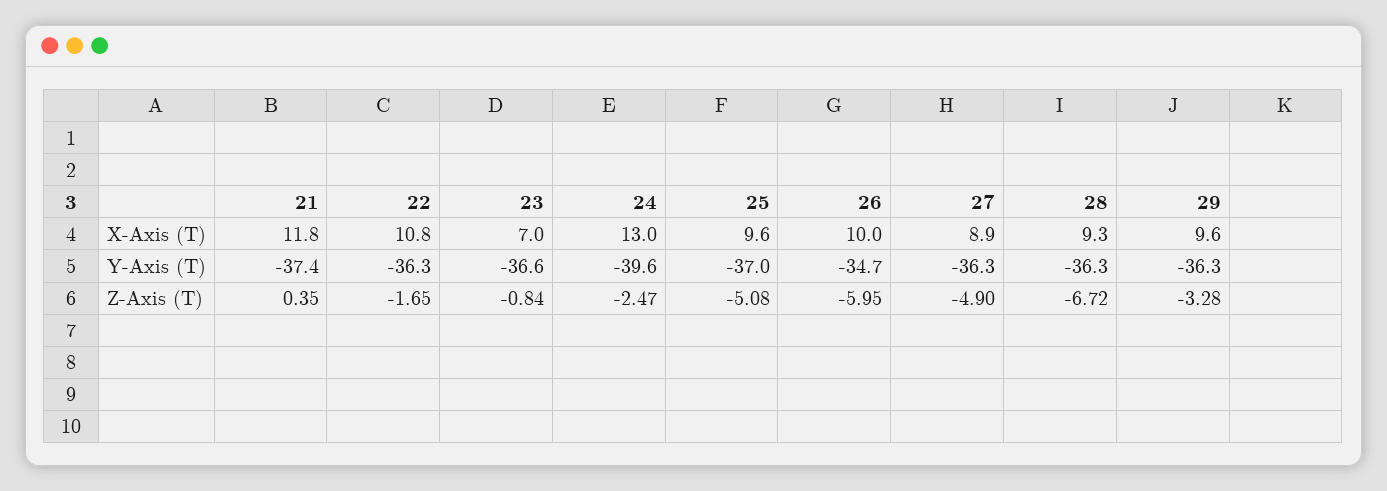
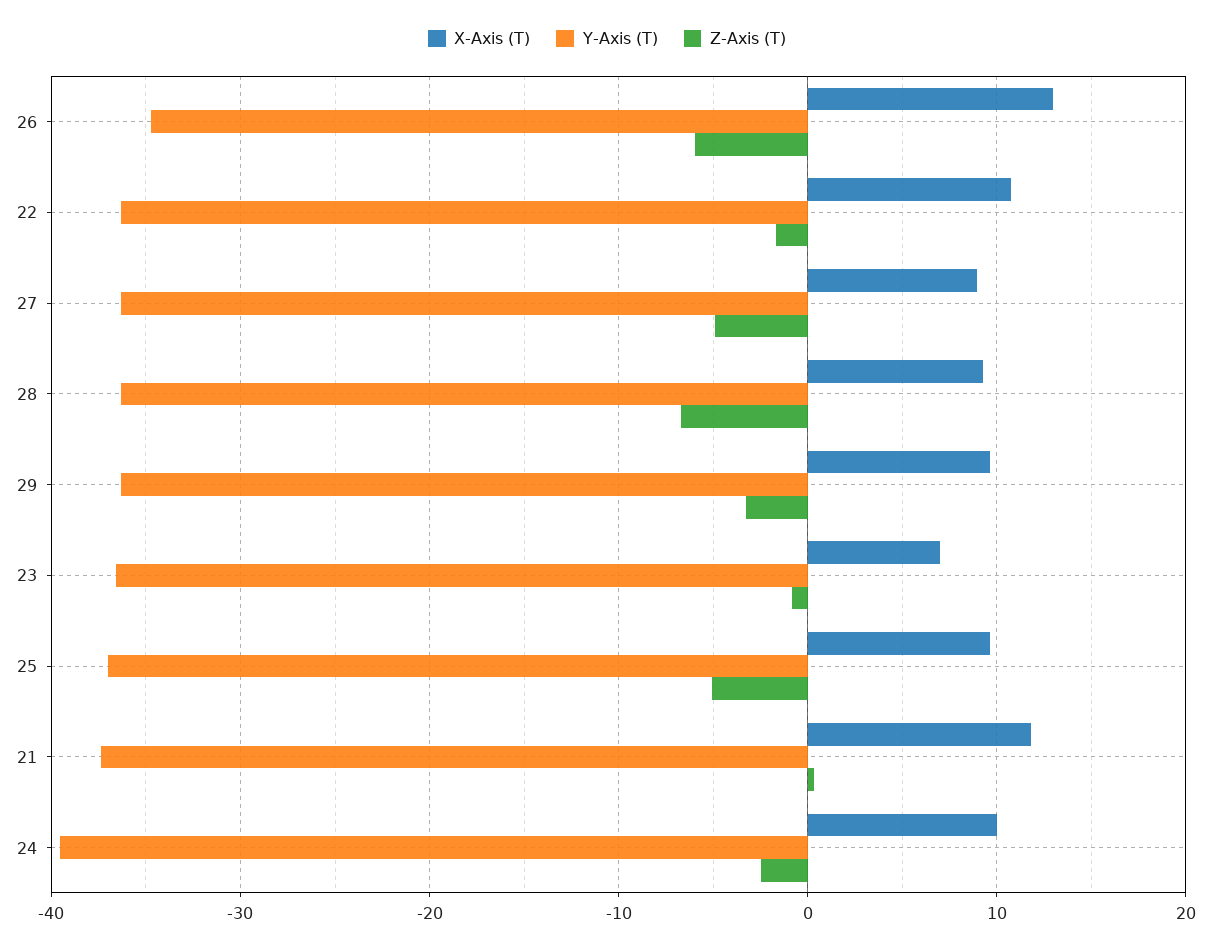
X-Axis (T), 24: 13 -> 10
X-Axis (T), 26: 10 -> 13

